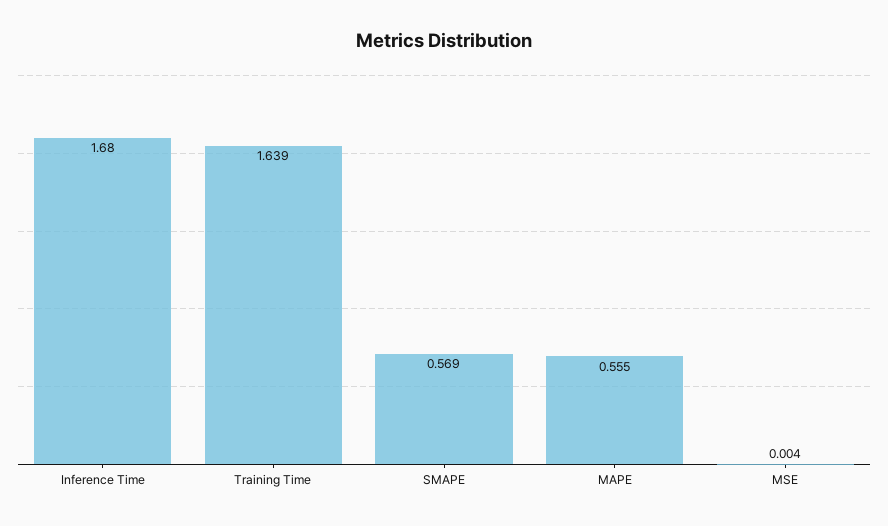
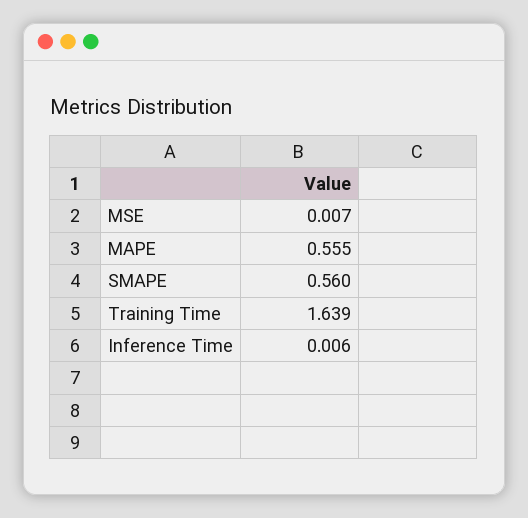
Inference Time: 1.68 -> 0.006
SMAPE: 0.569 -> 0.56
MSE: 0.004 -> 0.007

